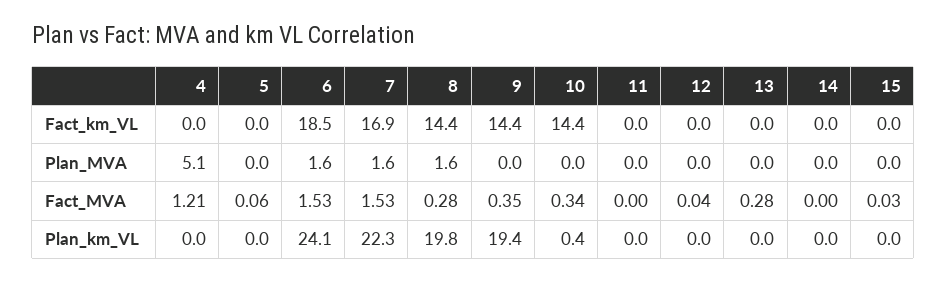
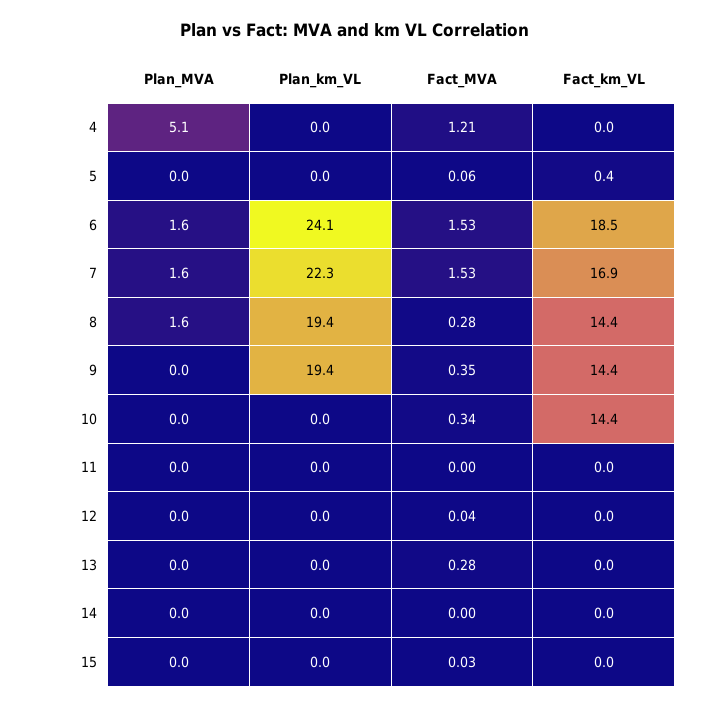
5, Fact_km_VL: 0 -> 0.4
8, Plan_km_VL: 19.8 -> 19.4
10, Plan_km_VL: 0.4 -> 0

